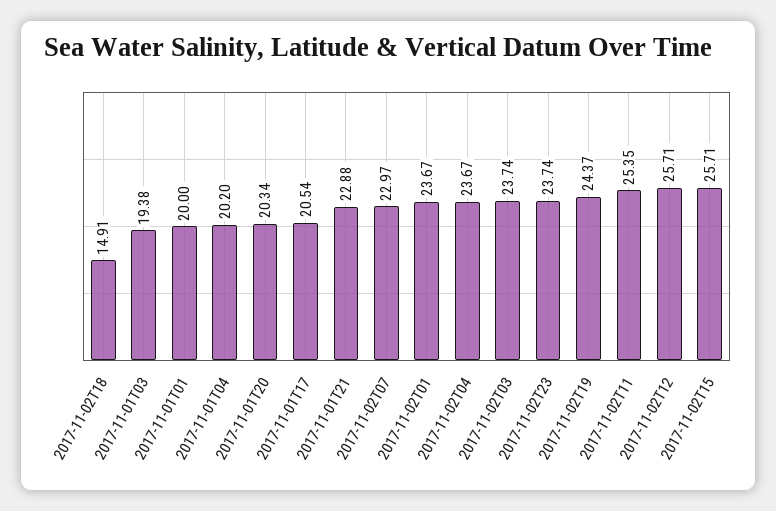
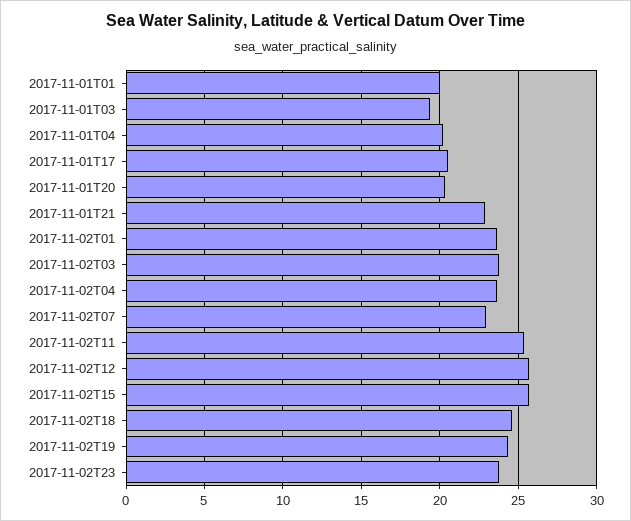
2017-11-02T18: 14.91 -> 24.5

